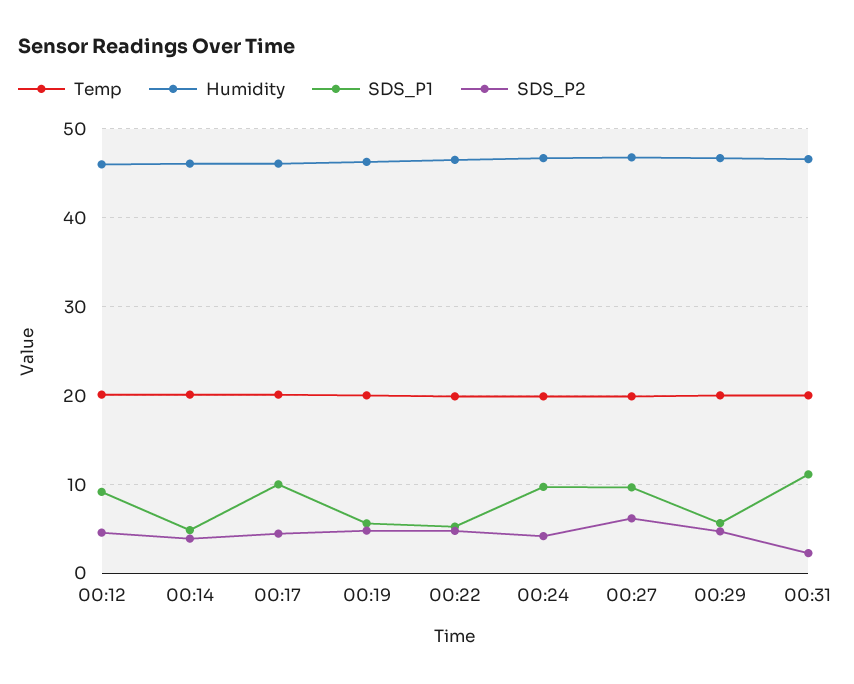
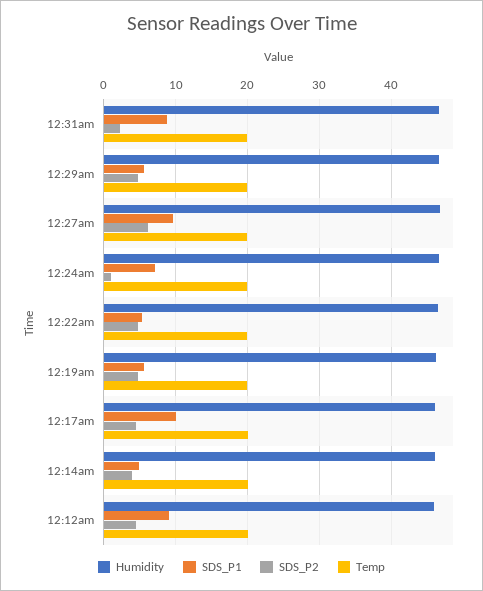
SDS_P1, 00:24: 10 -> 7
SDS_P2, 00:24: 4 -> 1
SDS_P1, 00:31: 11 -> 9

